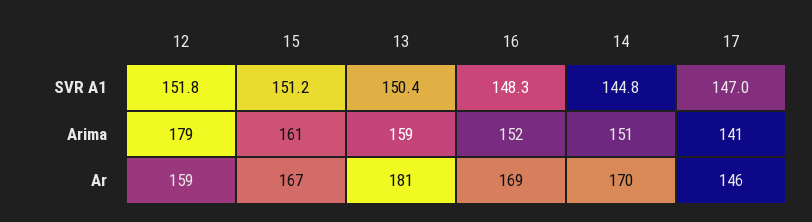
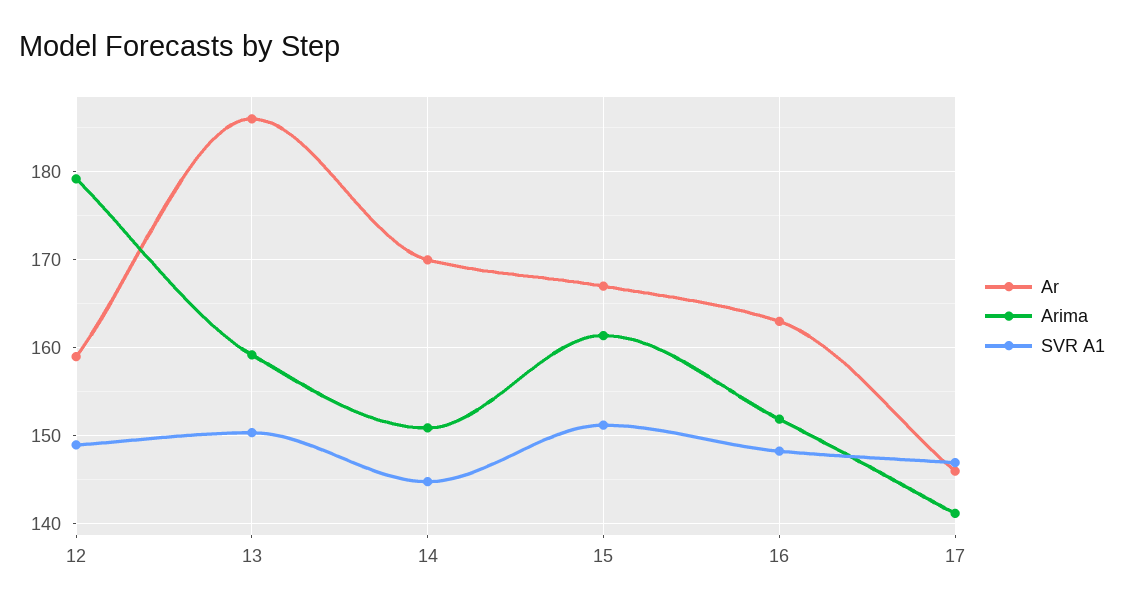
SVR A1, 12: 151.8 -> 149
Ar, 13: 181 -> 186
Ar, 16: 169 -> 163

